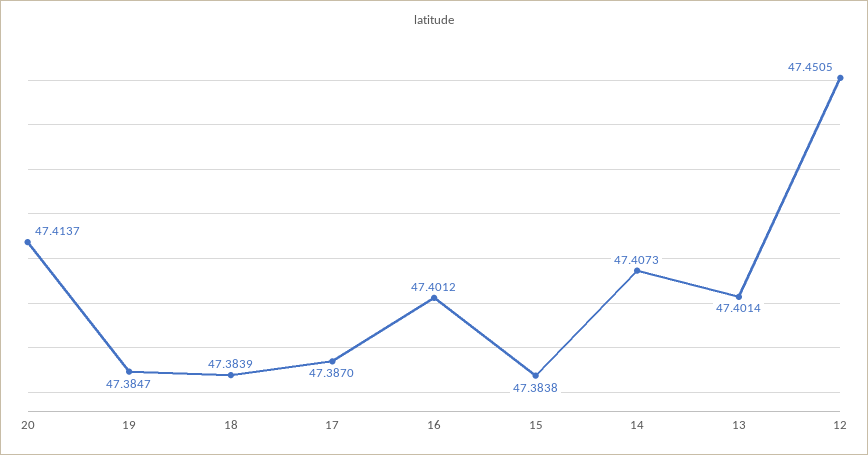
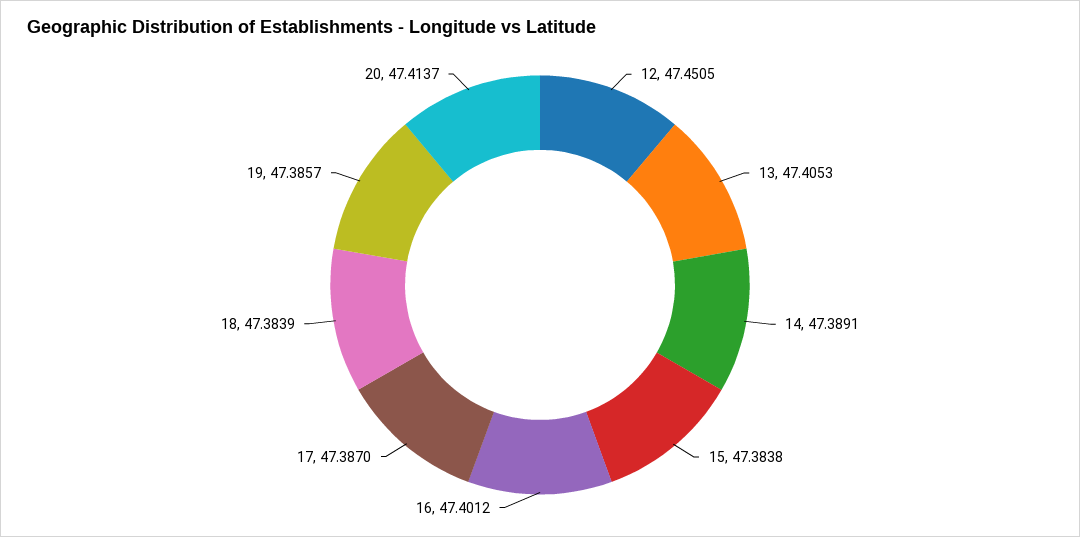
19: 47.3847 -> 47.3857
14: 47.4073 -> 47.3891
13: 47.4014 -> 47.4053

